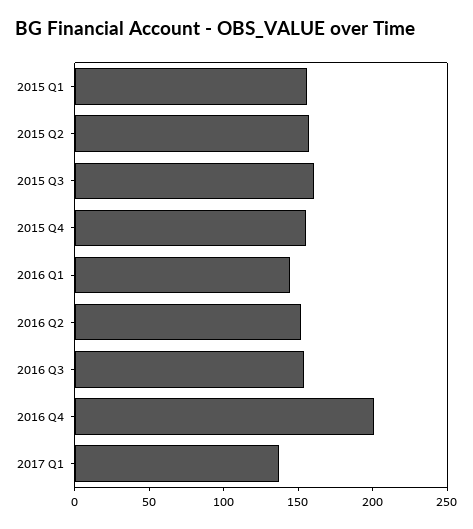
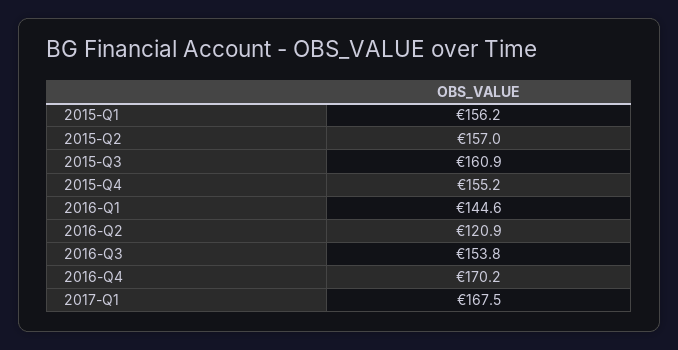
2016 Q2: 150 -> 120.9
2016 Q4: 200 -> 170.2
2017 Q1: 140 -> 167.5

